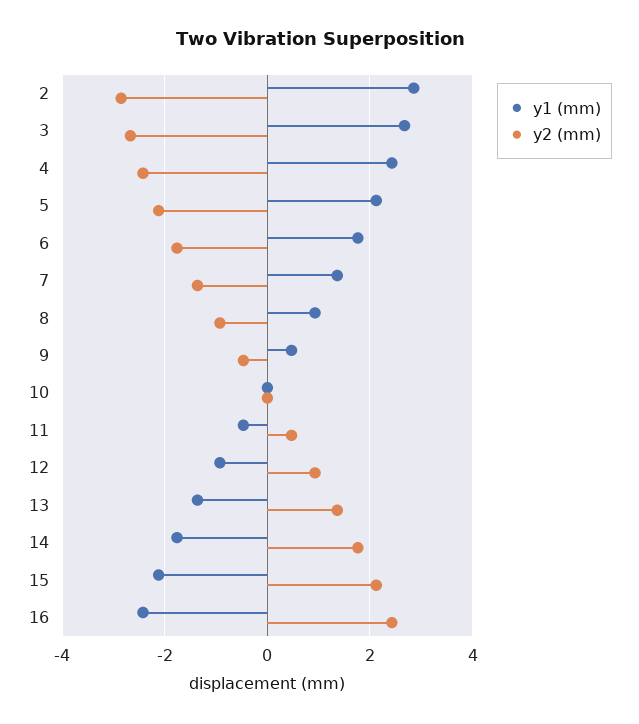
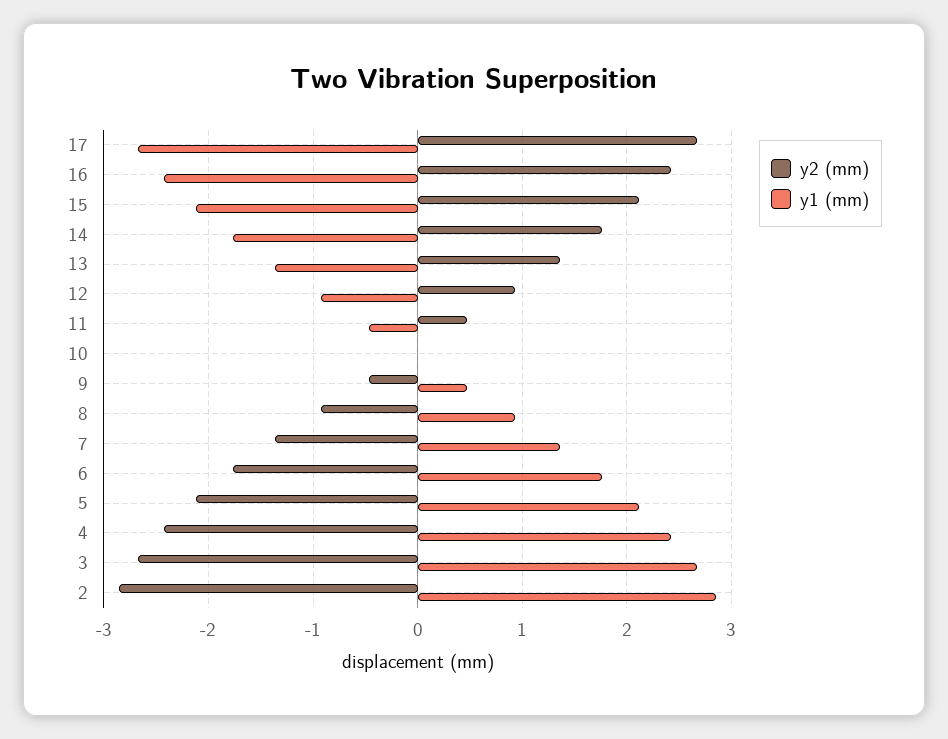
y2 (mm), 17: none -> 2.7
y1 (mm), 17: none -> -2.7

